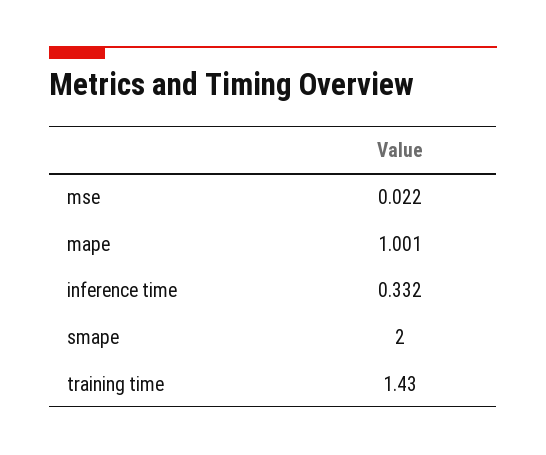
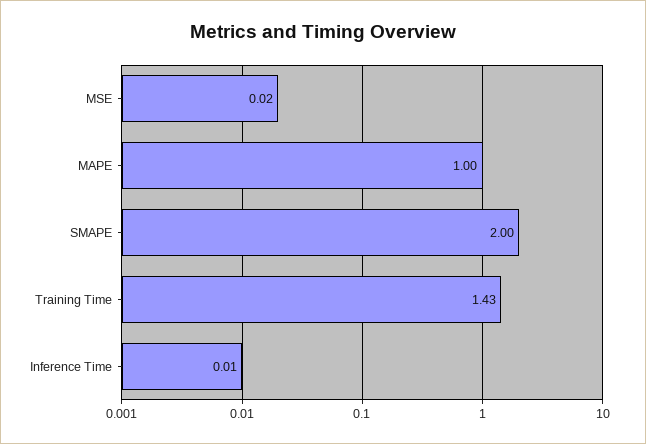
inference time: 0.332 -> 0.01

